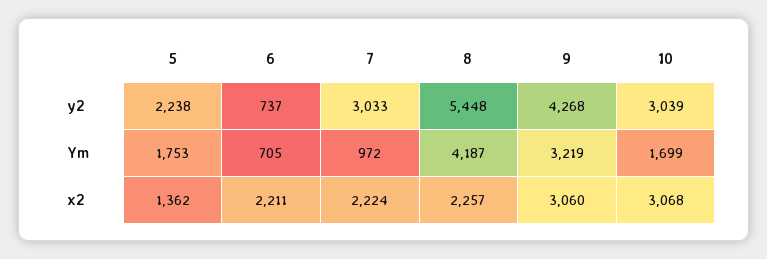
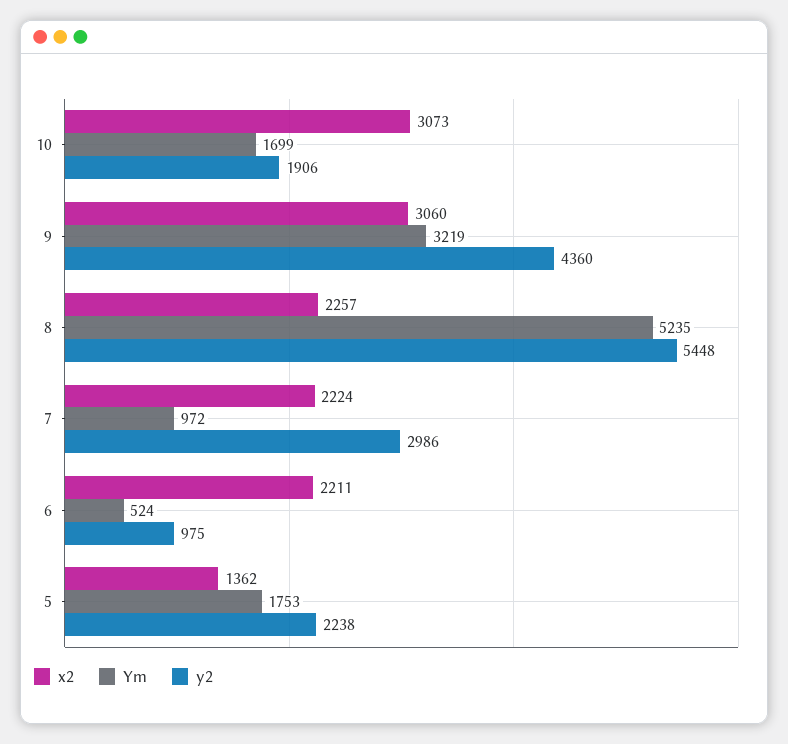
y2, 6: 737 -> 975
y2, 7: 3033 -> 2986
y2, 9: 4268 -> 4360
y2, 10: 3039 -> 1906
Ym, 6: 705 -> 524
Ym, 8: 4187 -> 5235
x2, 10: 3068 -> 3073

